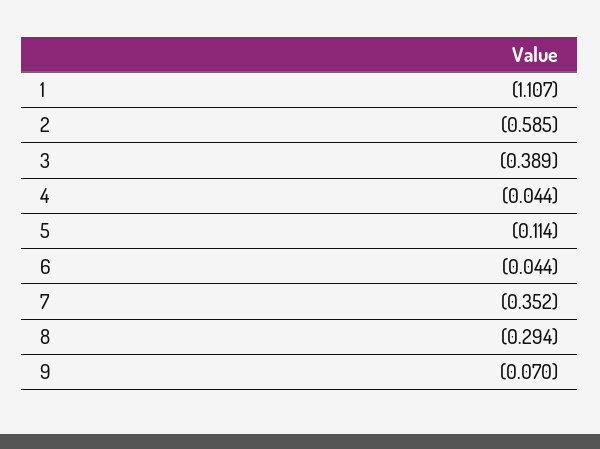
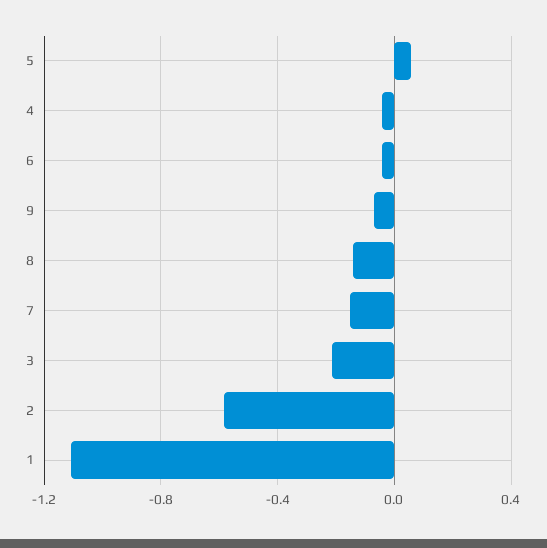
3: -0.389 -> -0.2
5: -0.114 -> 0.05
7: -0.352 -> -0.15
8: -0.294 -> -0.15

